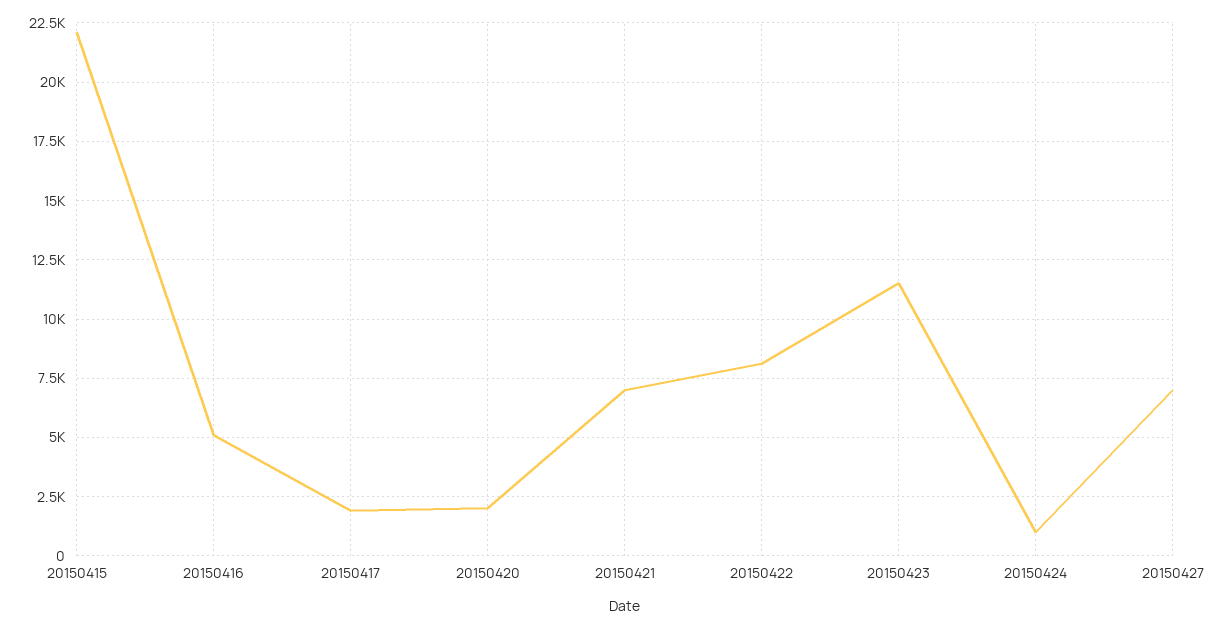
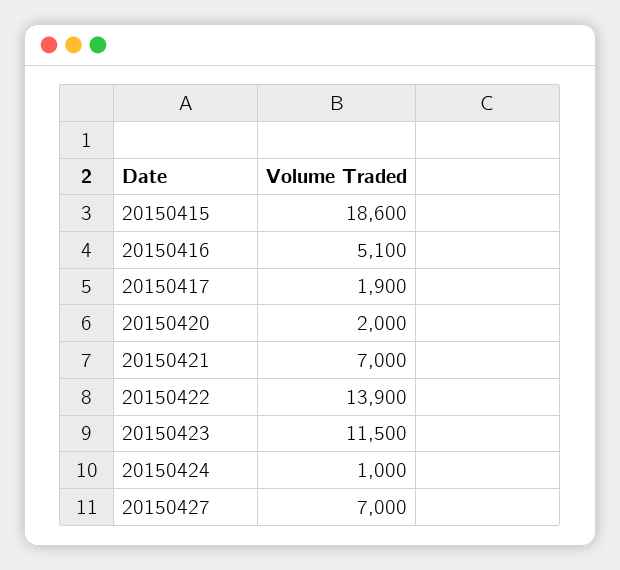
20150415: 22000 -> 18600
20150422: 8000 -> 13900

